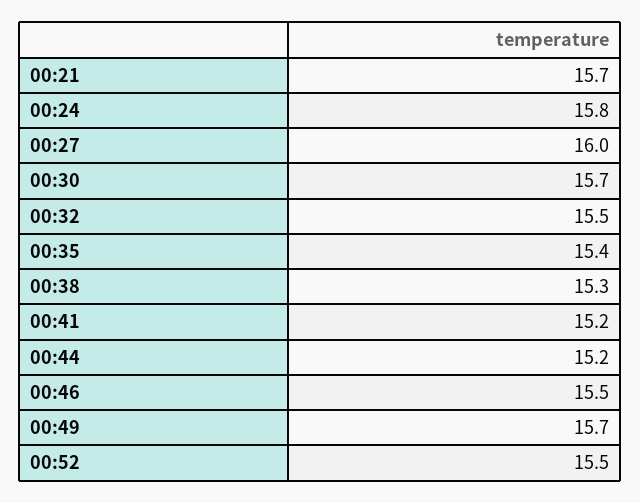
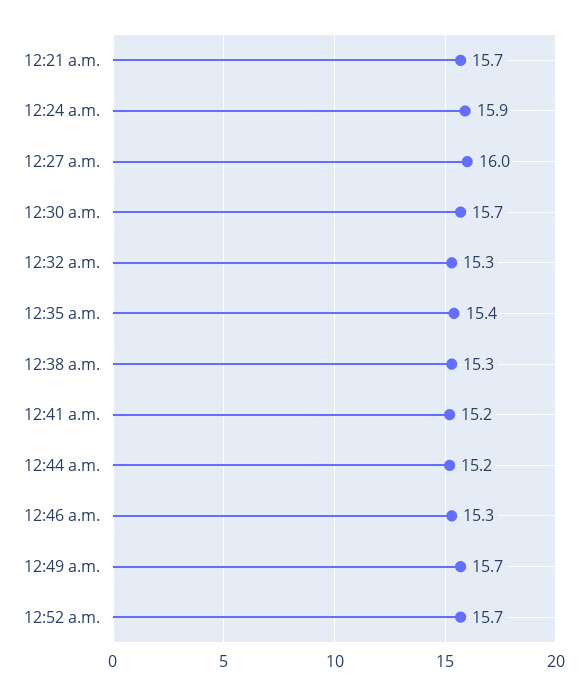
00:24: 15.8 -> 15.9
00:32: 15.5 -> 15.3
00:46: 15.5 -> 15.3
00:52: 15.5 -> 15.7

